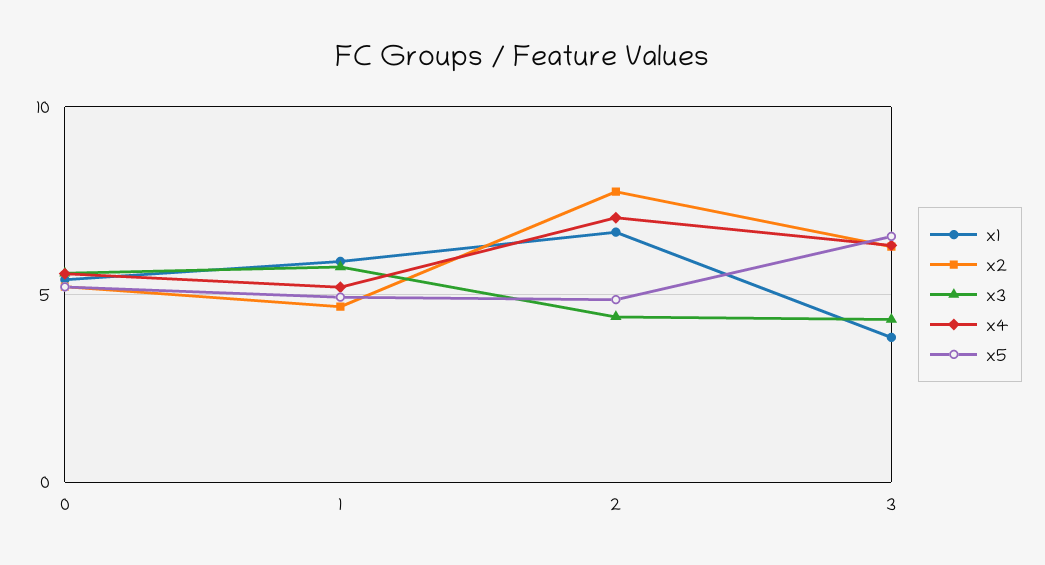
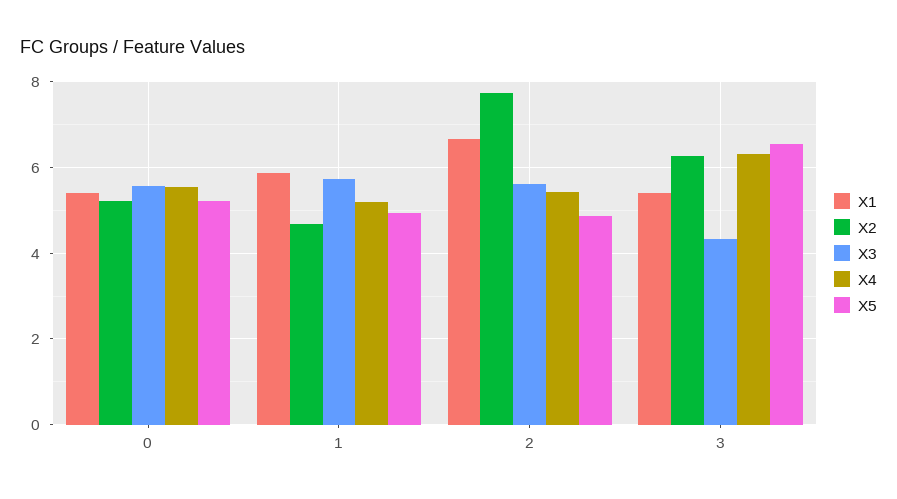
x3, 2: 4.5 -> 5.6
x4, 2: 7 -> 5.4
x1, 3: 4 -> 5.4

